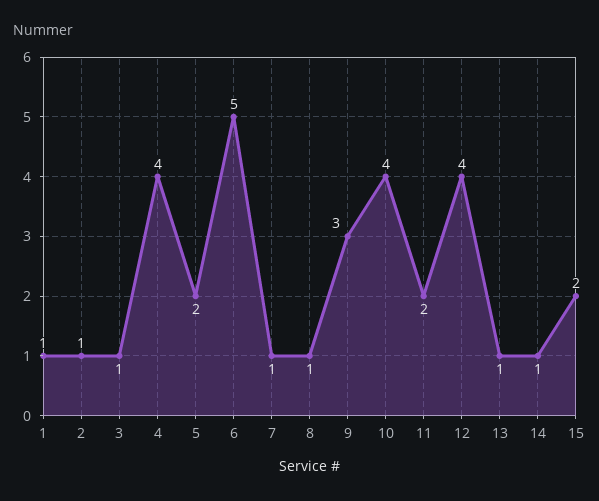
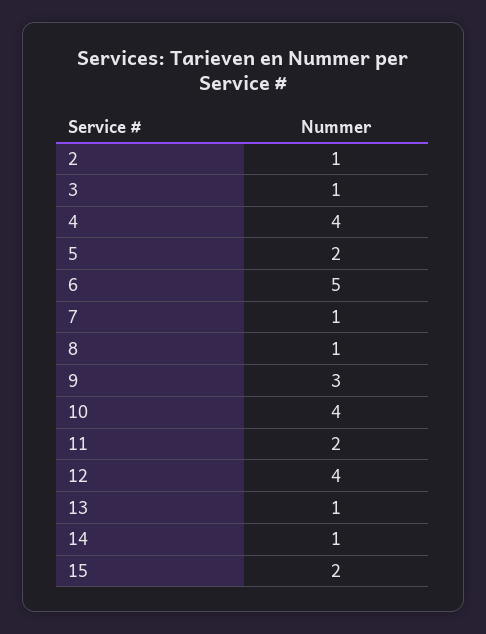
1: 1 -> none

